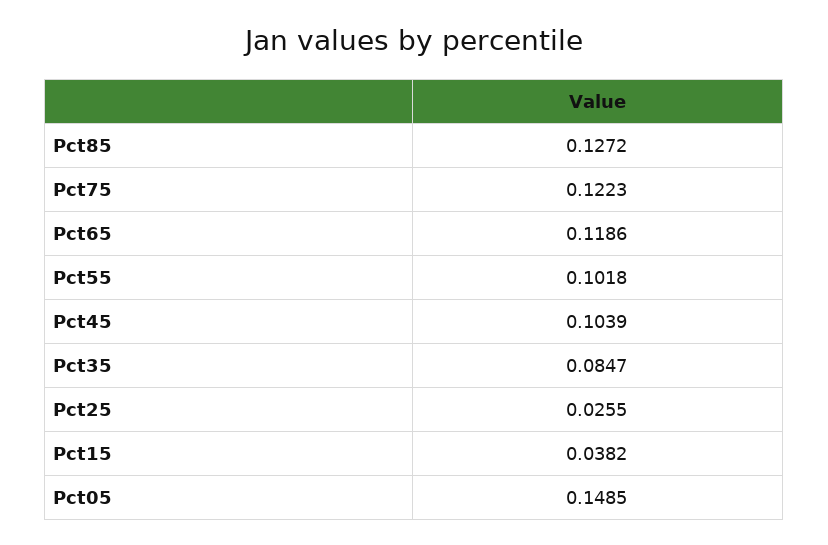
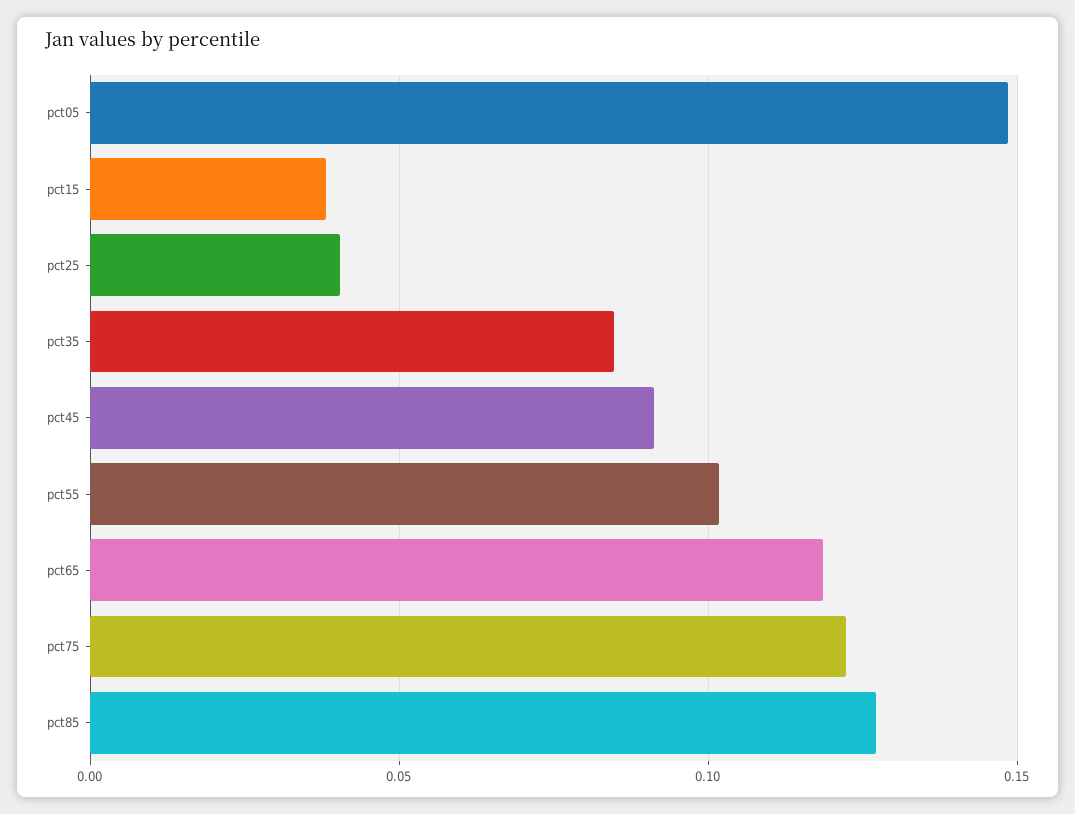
Pct45: 0.1039 -> 0.09
Pct25: 0.0255 -> 0.04

